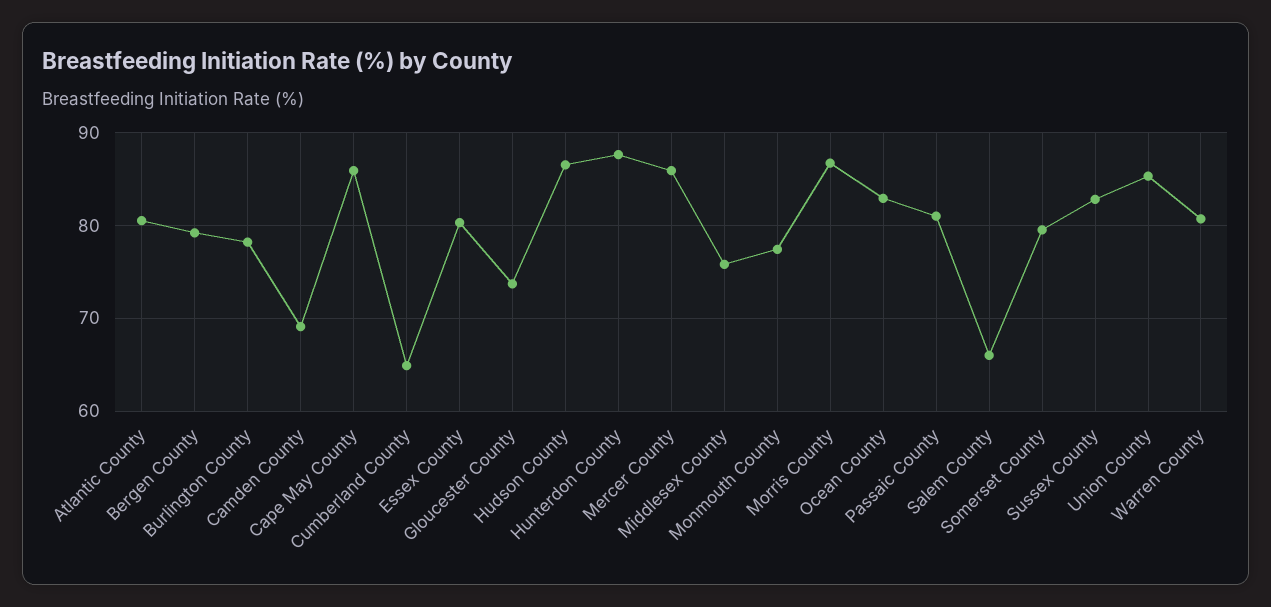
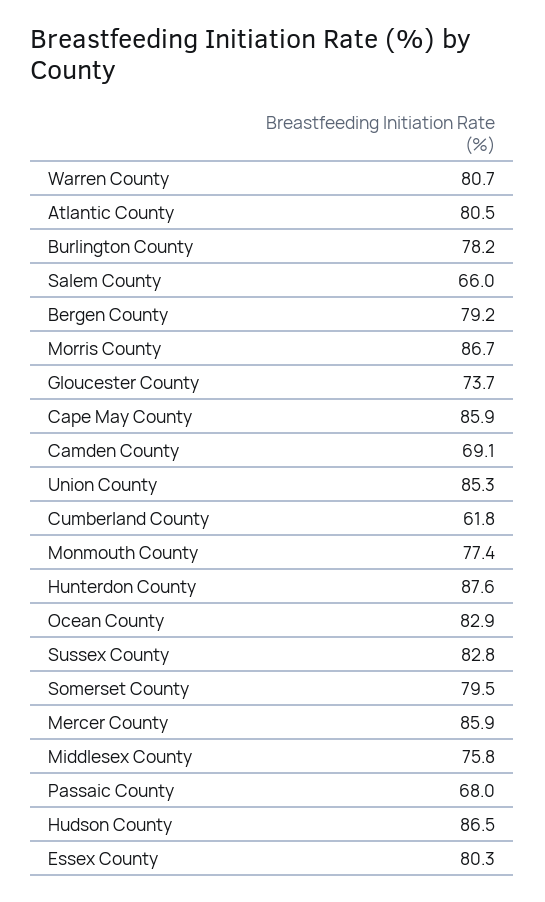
Cumberland County: 65 -> 61.8
Passaic County: 81 -> 68

